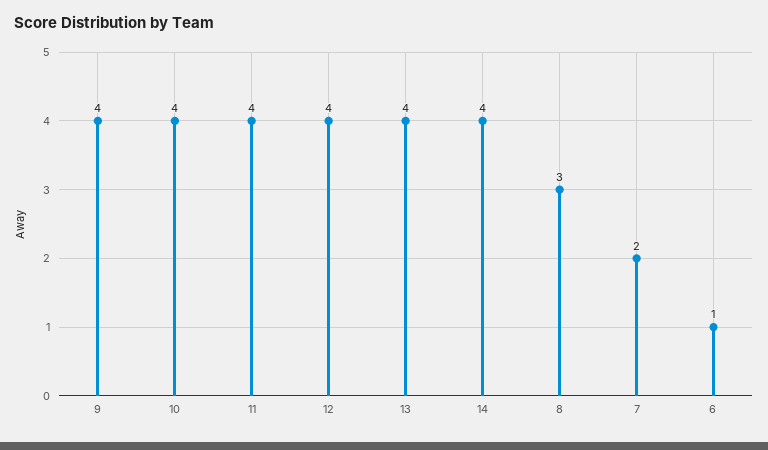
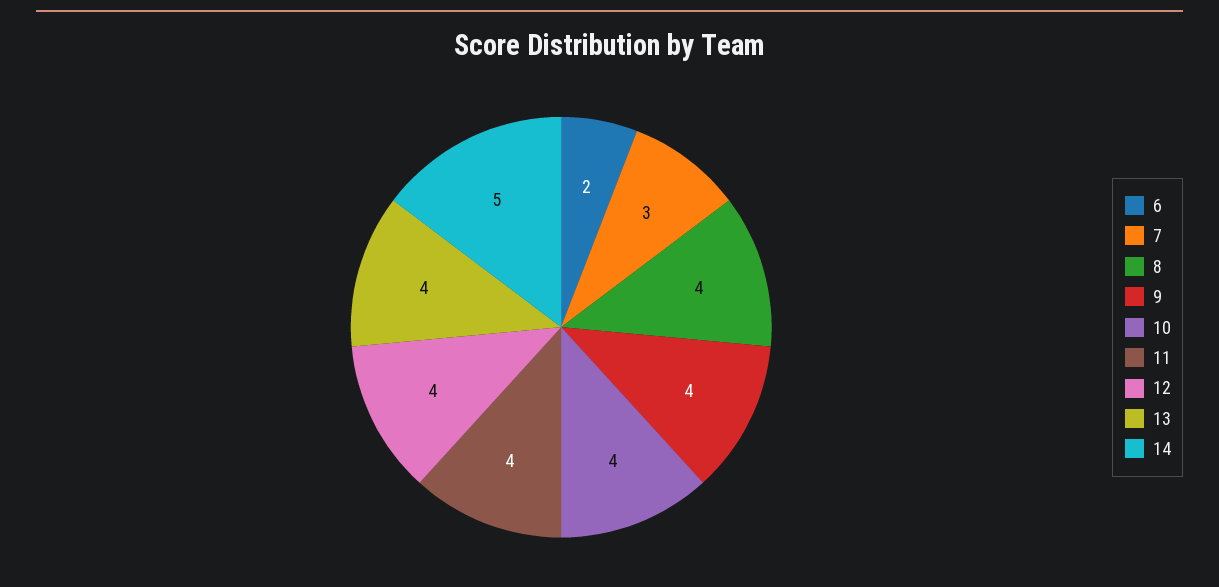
14: 4 -> 5
8: 3 -> 4
7: 2 -> 3
6: 1 -> 2

